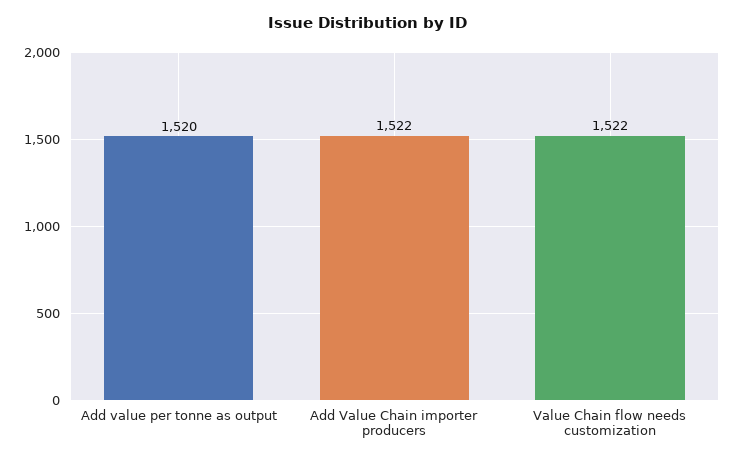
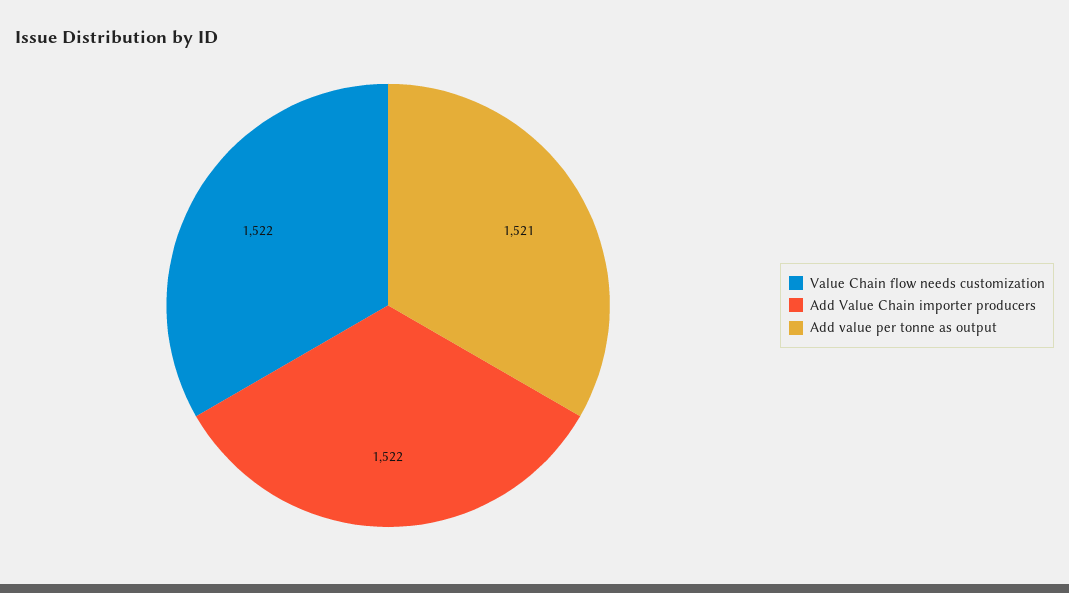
Add value per tonne as output: 1520 -> 1521

